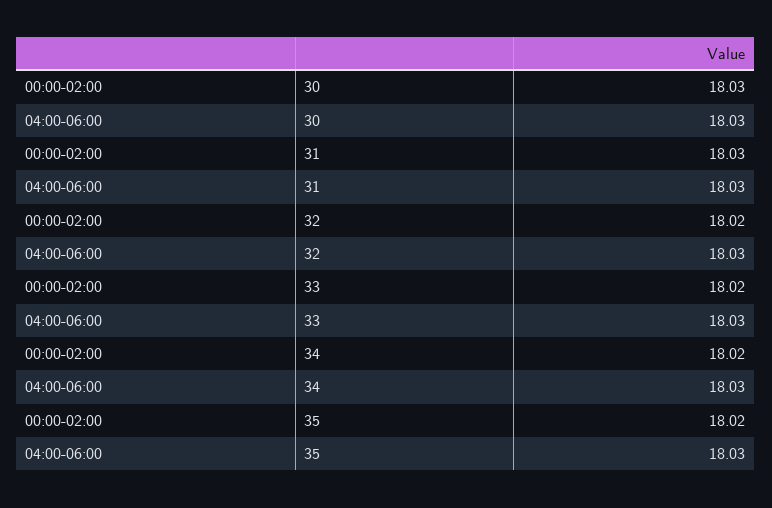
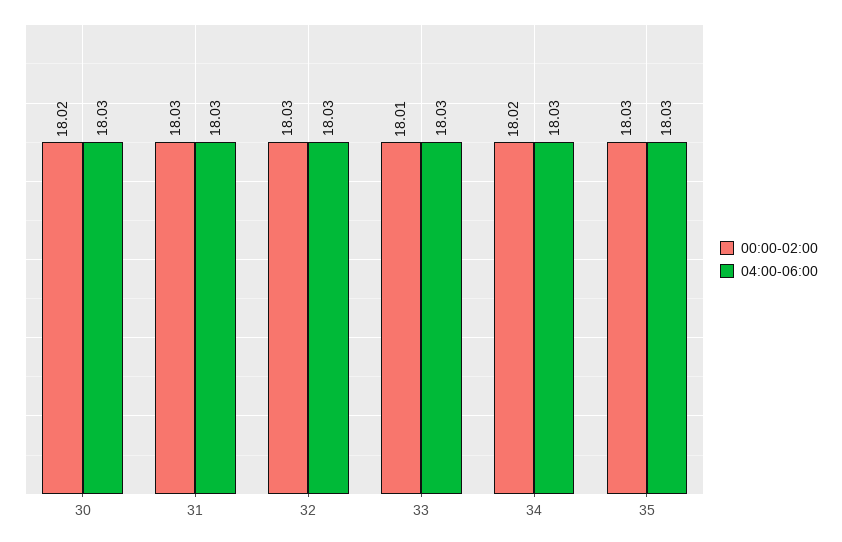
00:00-02:00, 30: 18.03 -> 18.02
00:00-02:00, 32: 18.02 -> 18.03
00:00-02:00, 33: 18.02 -> 18.01
00:00-02:00, 35: 18.02 -> 18.03

